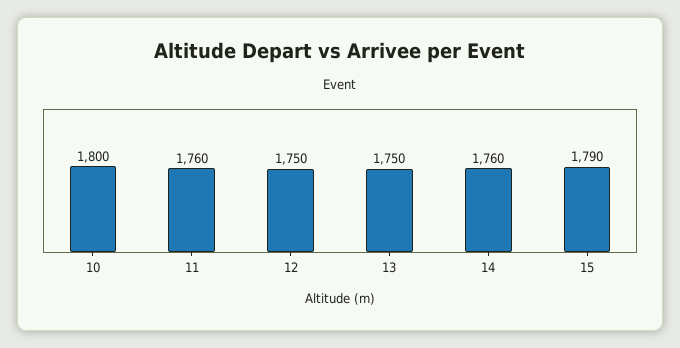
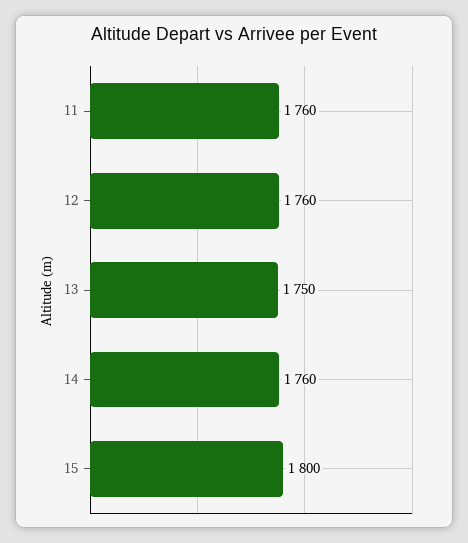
10: 1800 -> none
12: 1750 -> 1760
15: 1790 -> 1800

